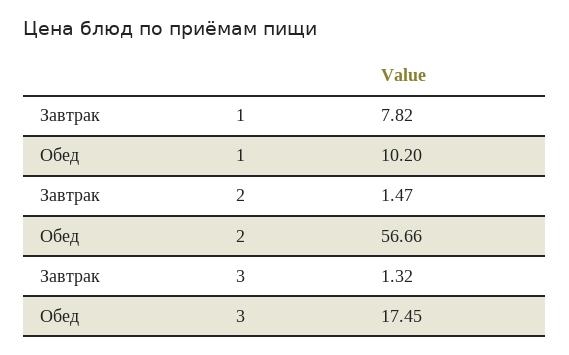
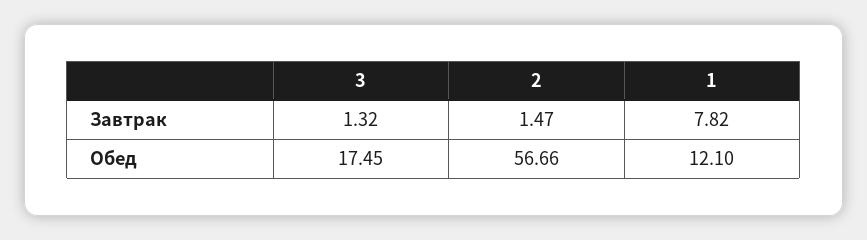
Обед, 1: 10.2 -> 12.1

